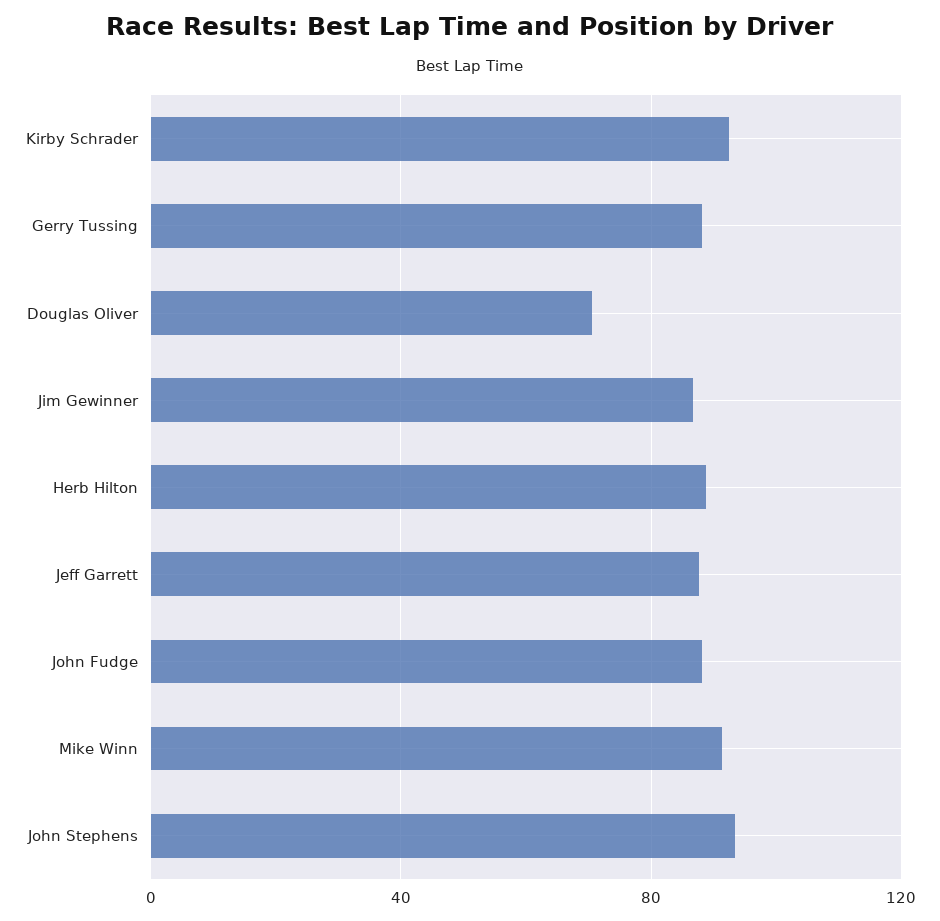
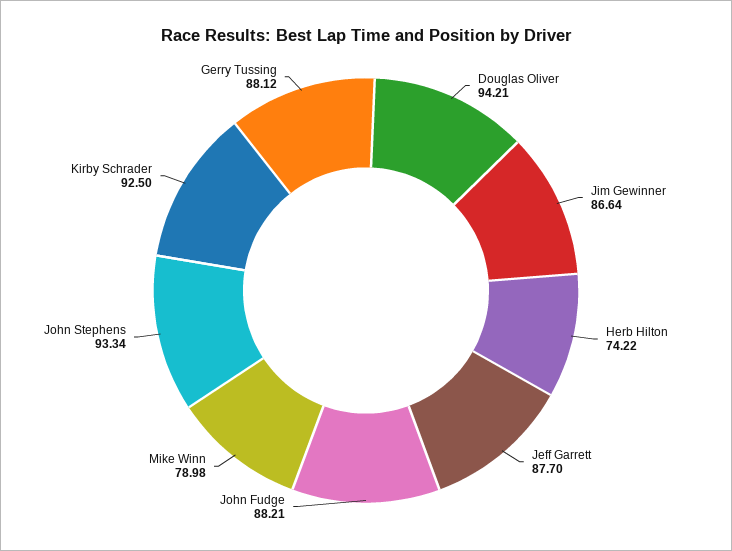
Douglas Oliver: 70 -> 94.21
Herb Hilton: 90 -> 74.22
Mike Winn: 90 -> 78.98

